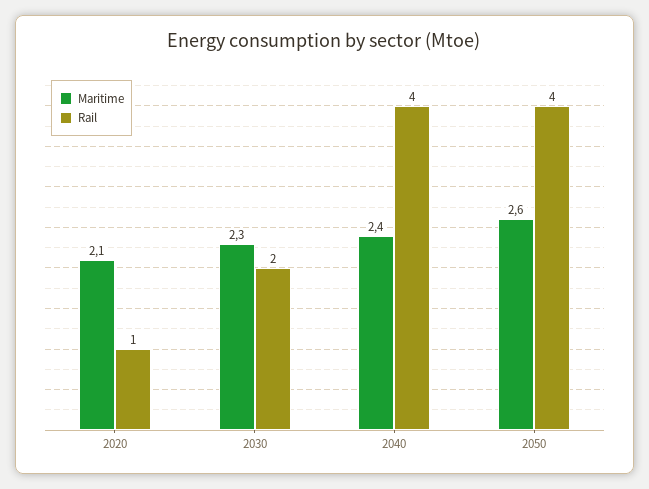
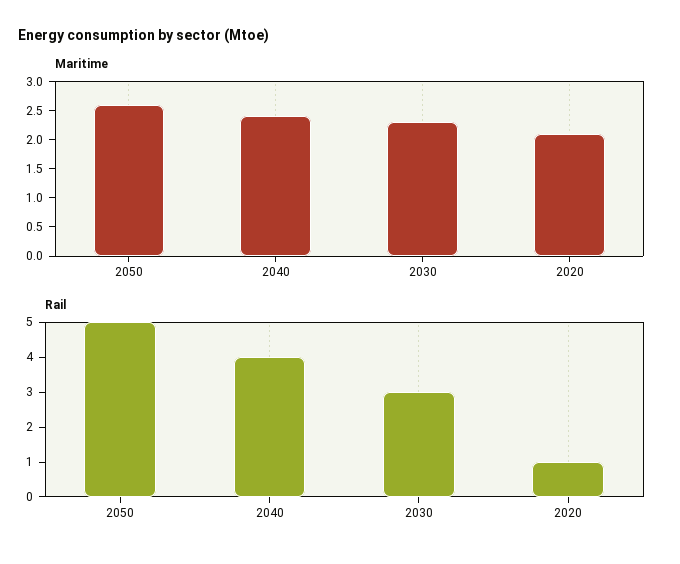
Rail, 2030: 2 -> 3
Rail, 2050: 4 -> 5

